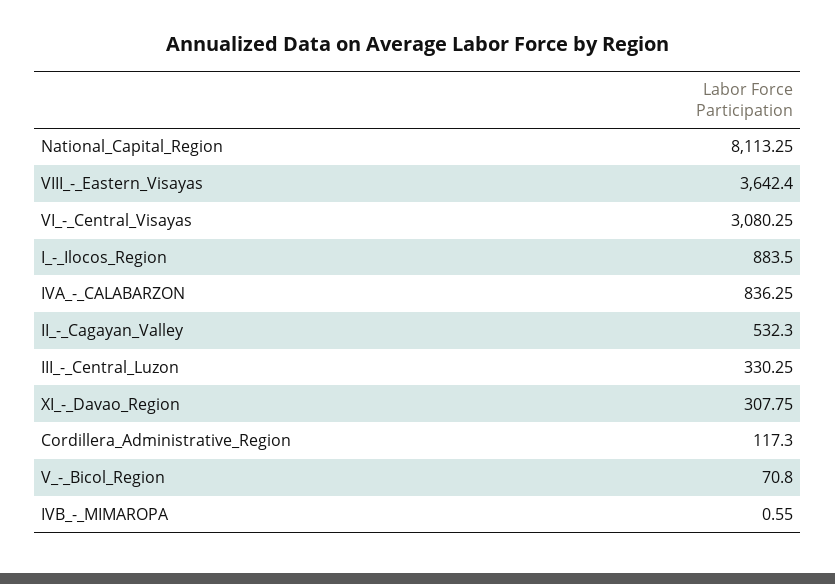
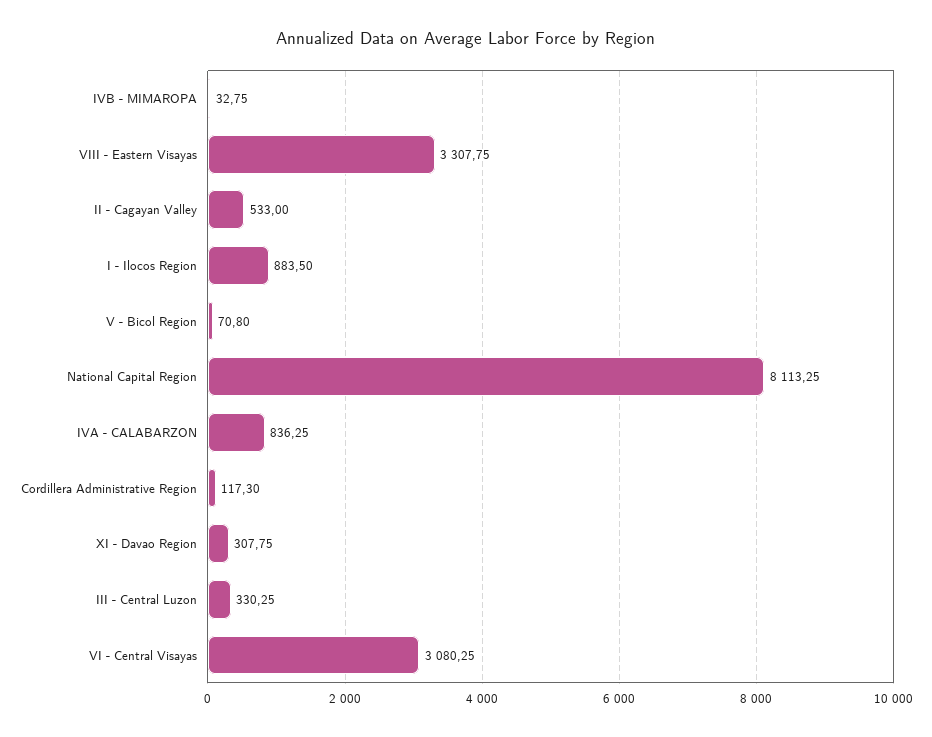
VIII_-_Eastern_Visayas: 3642.4 -> 3307.75
II_-_Cagayan_Valley: 532.3 -> 533
IVB_-_MIMAROPA: 0.55 -> 32.75

